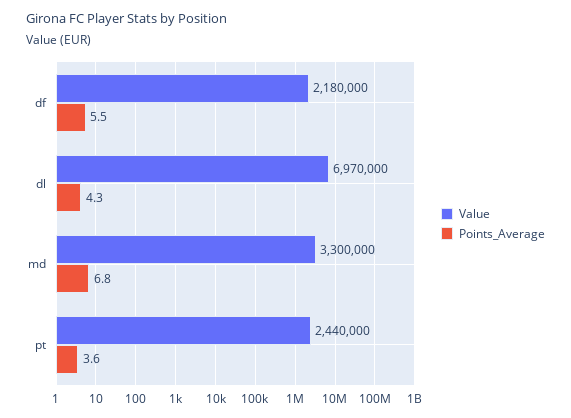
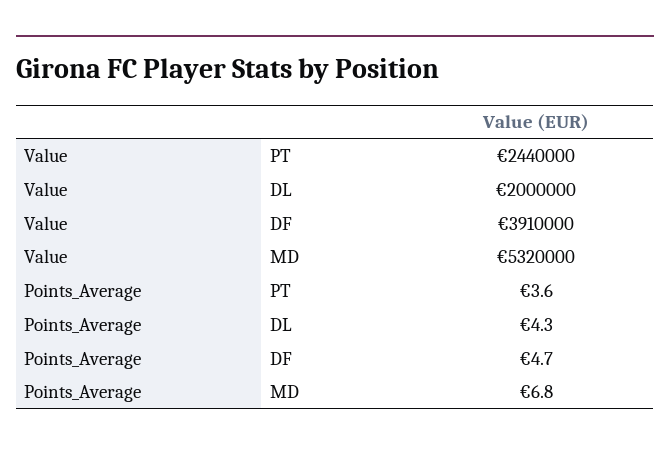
Value, df: 2180000 -> 3910000
Points_Average, df: 5.5 -> 4.7
Value, dl: 6970000 -> 2000000
Value, md: 3300000 -> 5320000

